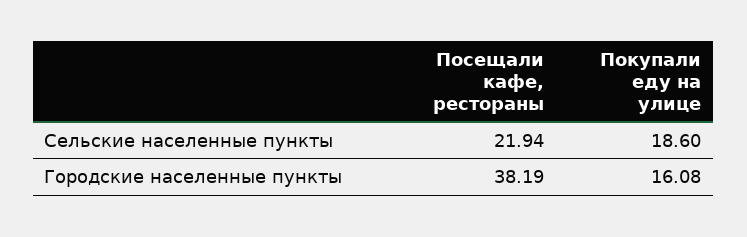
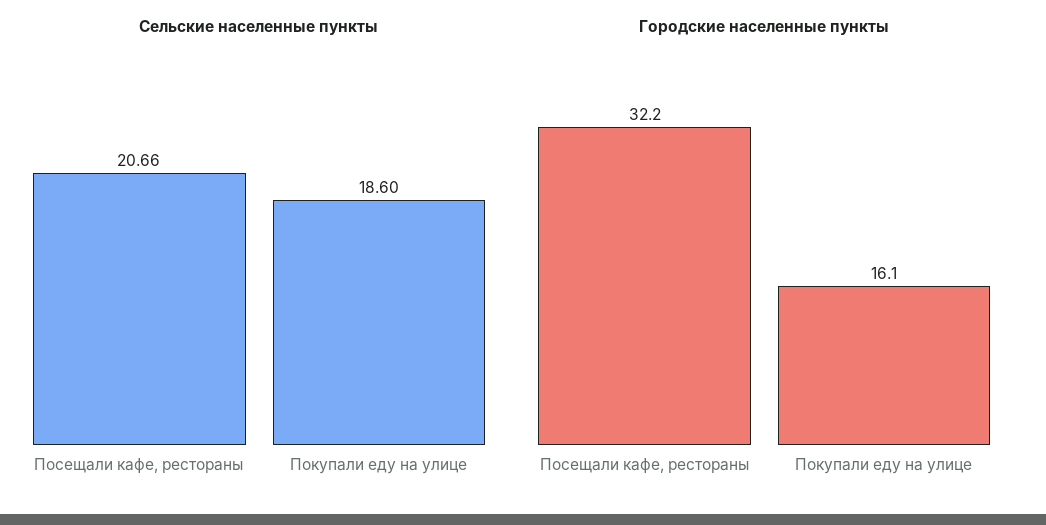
Сельские населенные пункты, Посещали кафе, рестораны: 21.94 -> 20.66
Городские населенные пункты, Посещали кафе, рестораны: 38.19 -> 32.2

